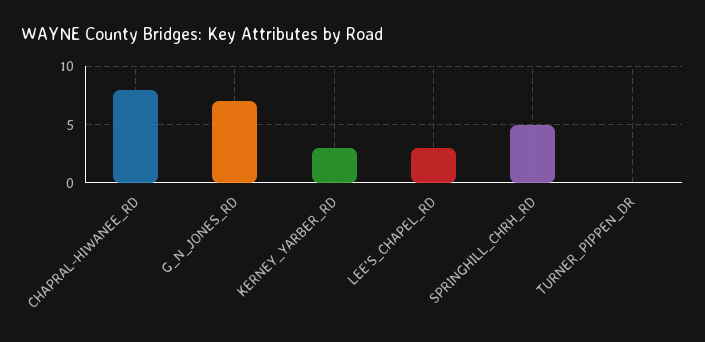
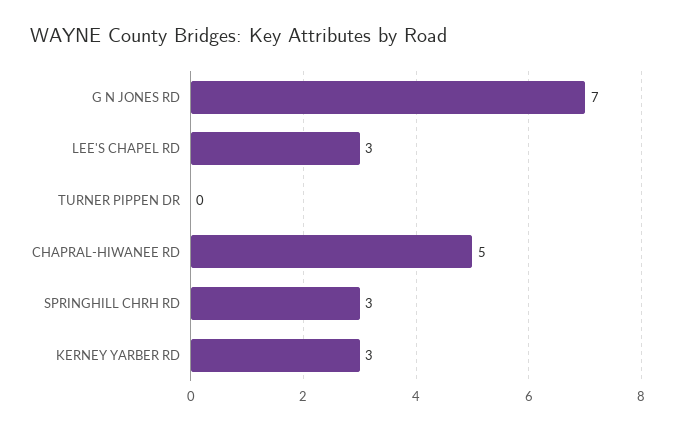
CHAPRAL-HIWANEE_RD: 8 -> 5
SPRINGHILL_CHRH_RD: 5 -> 3

